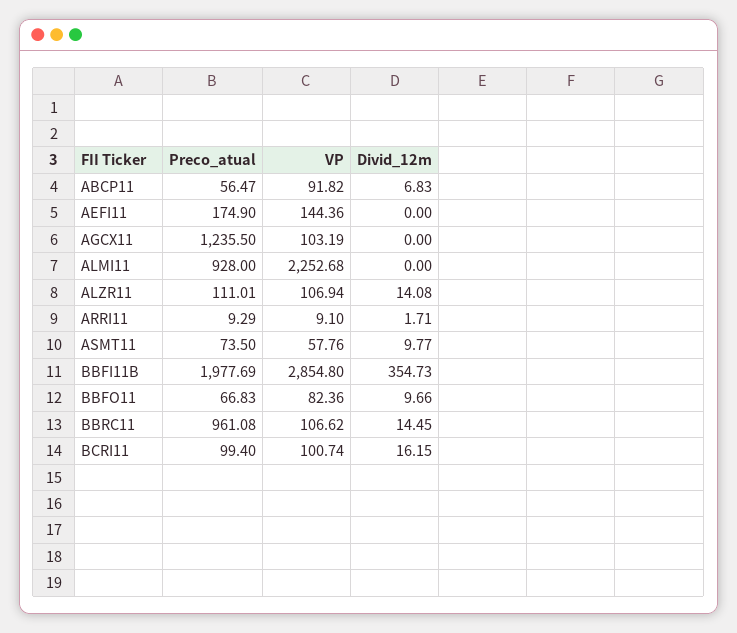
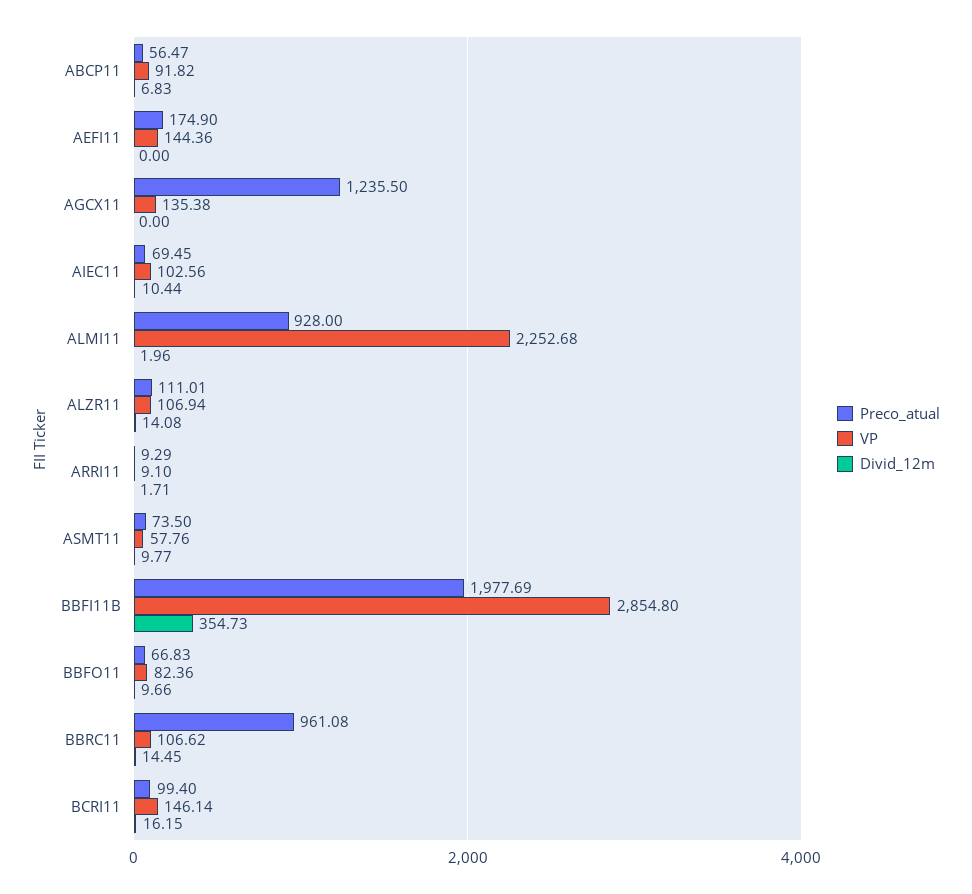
VP, AGCX11: 103.19 -> 135.38
Divid_12m, ALMI11: 0 -> 1.96
VP, BCRI11: 100.74 -> 146.14
Preco_atual, AIEC11: none -> 69.45
VP, AIEC11: none -> 102.56
Divid_12m, AIEC11: none -> 10.44

